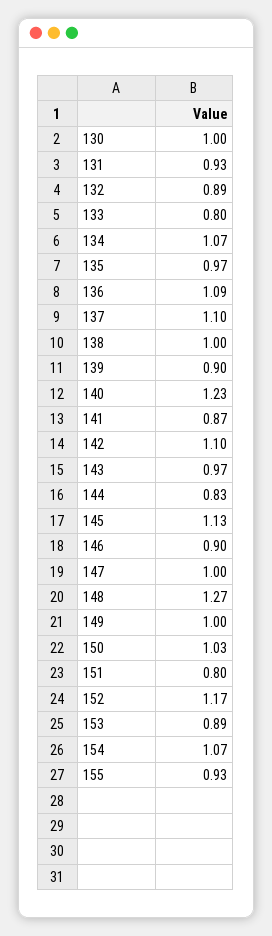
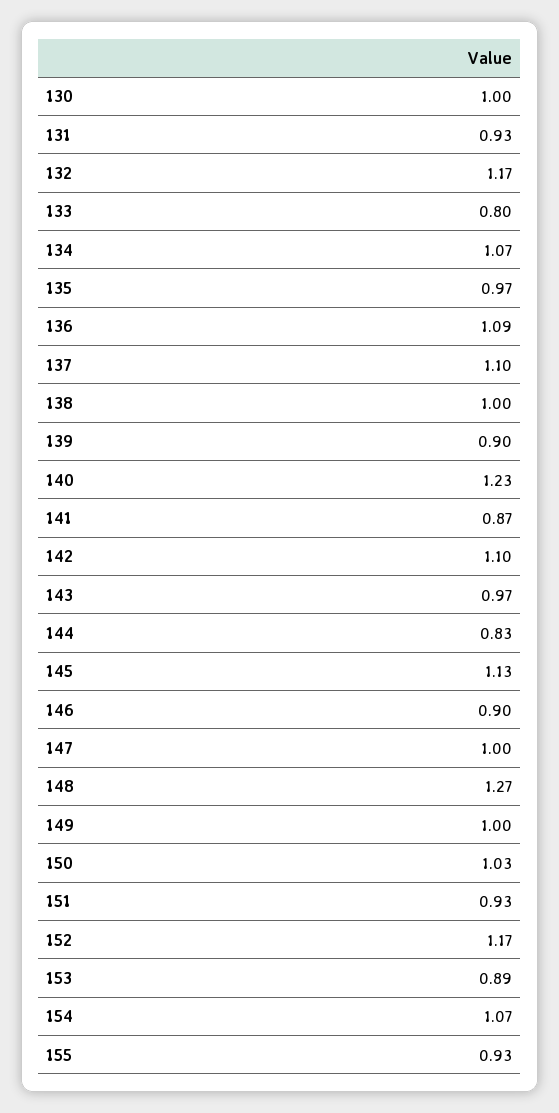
132: 0.89 -> 1.17
151: 0.8 -> 0.93

